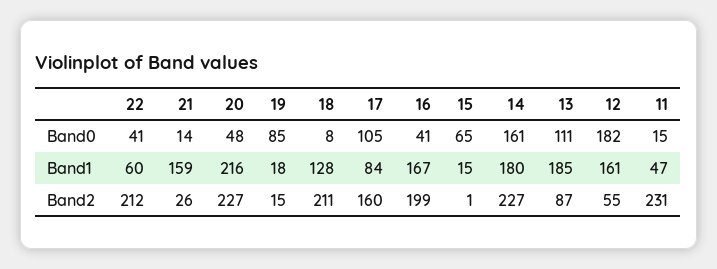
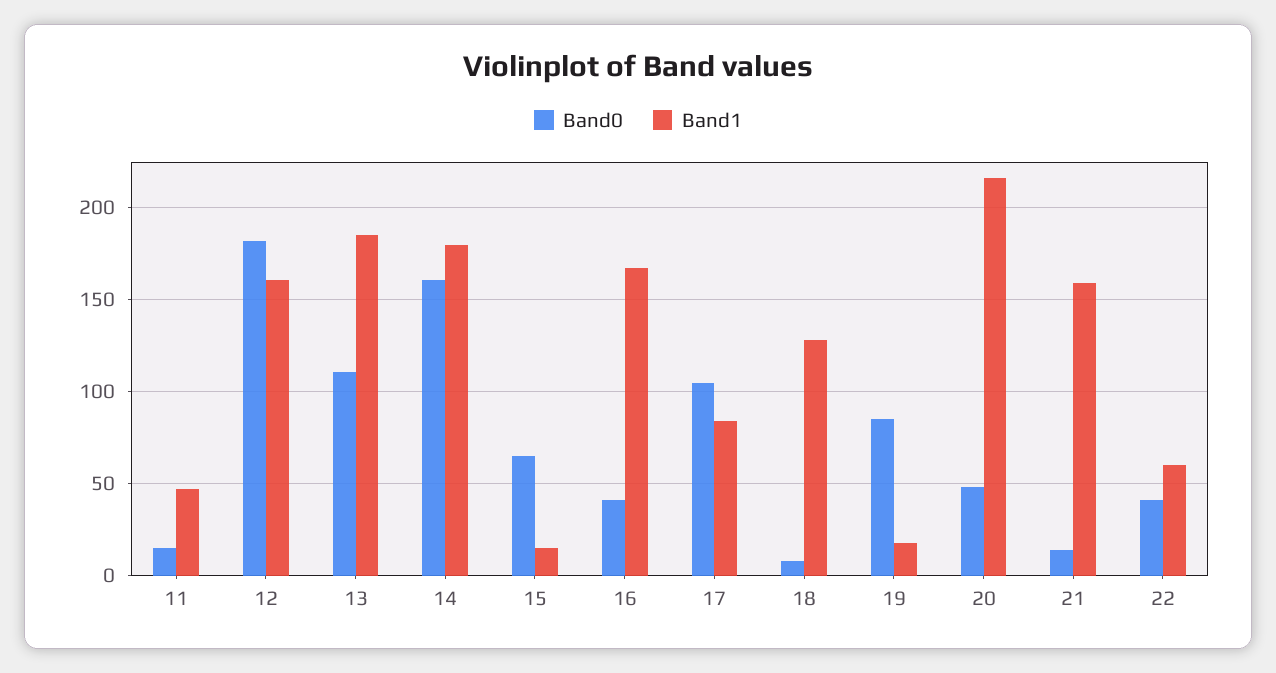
Band2, 22: 212 -> none
Band2, 21: 26 -> none
Band2, 20: 227 -> none
Band2, 19: 15 -> none
Band2, 18: 211 -> none
Band2, 17: 160 -> none
Band2, 16: 199 -> none
Band2, 15: 1 -> none
Band2, 14: 227 -> none
Band2, 13: 87 -> none
Band2, 12: 55 -> none
Band2, 11: 231 -> none

